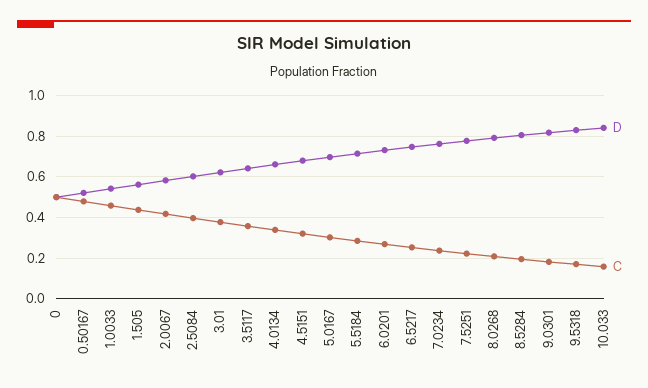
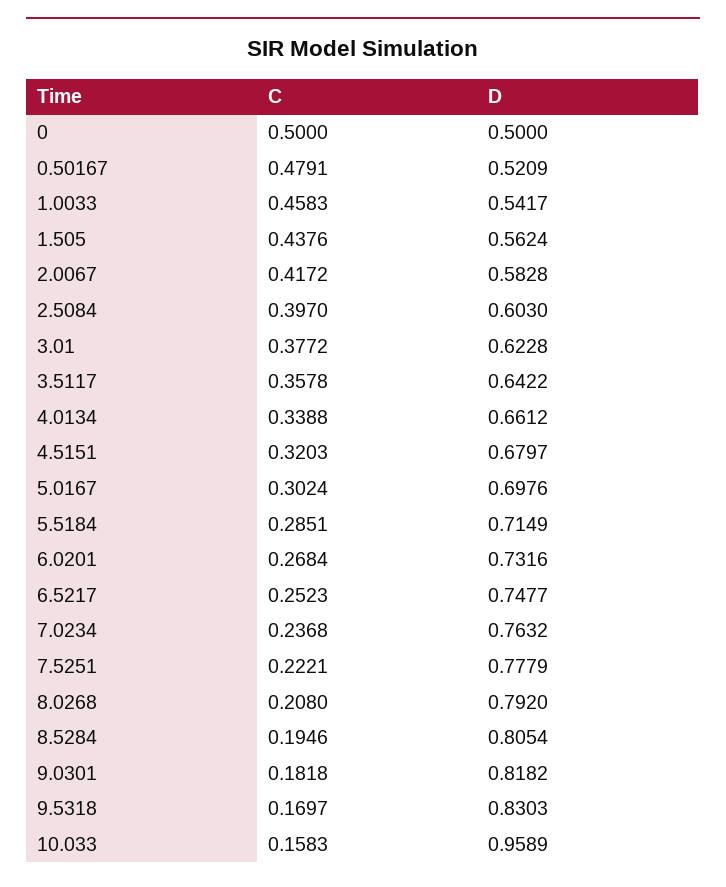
D, 10.033: 0.85 -> 0.9589

